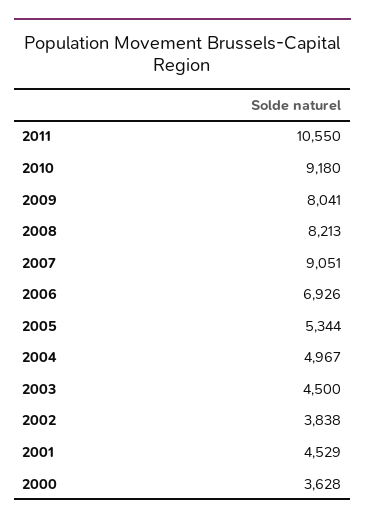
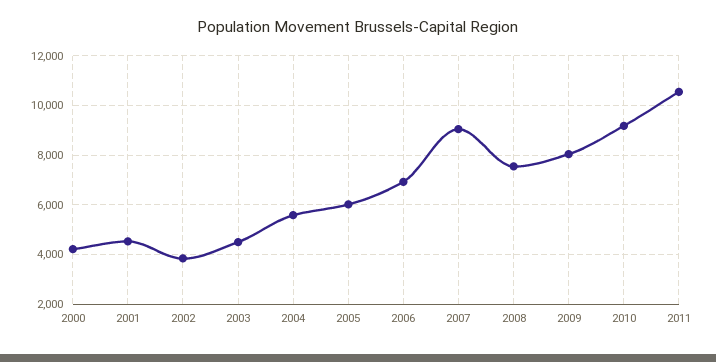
2008: 8213 -> 7500
2005: 5344 -> 6000
2004: 4967 -> 5500
2000: 3628 -> 4250

